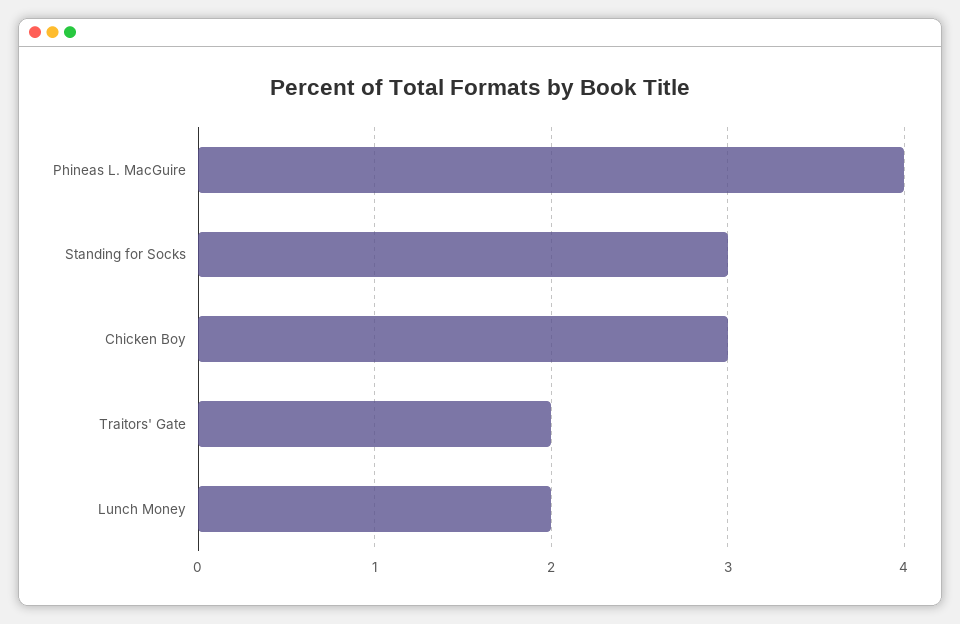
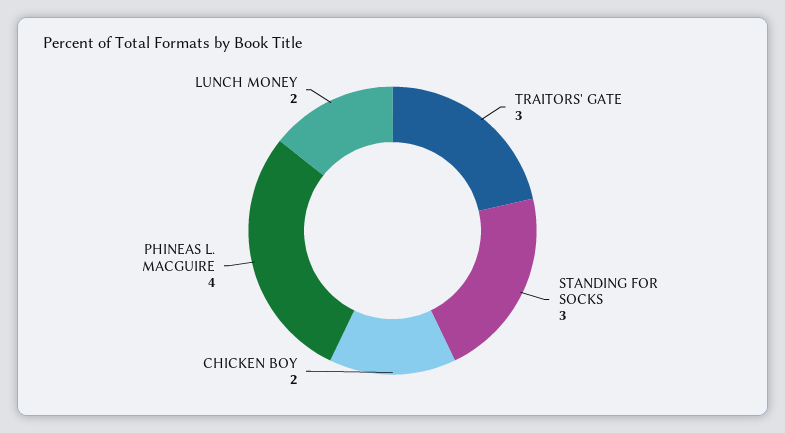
Chicken Boy: 3 -> 2
Traitors' Gate: 2 -> 3

